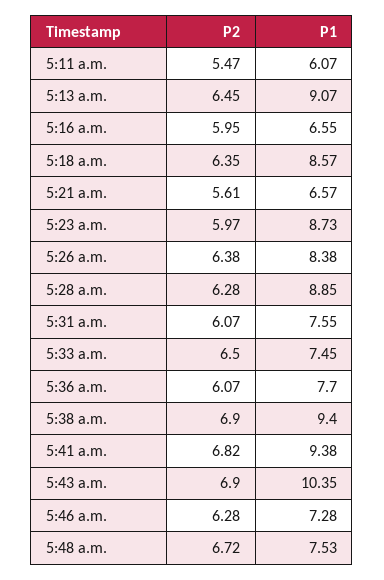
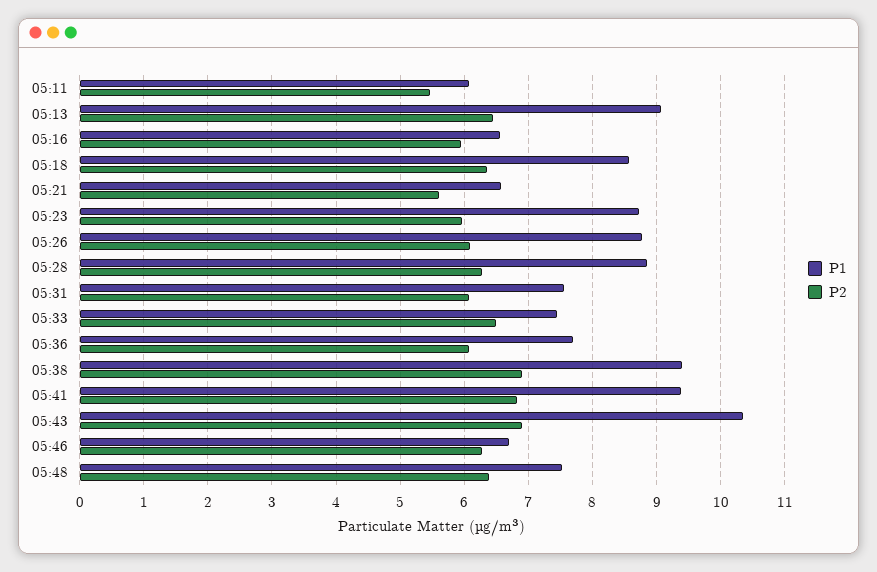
P2, 5:26 a.m.: 6.38 -> 6.1
P1, 5:26 a.m.: 8.38 -> 8.8
P1, 5:46 a.m.: 7.28 -> 6.7
P2, 5:48 a.m.: 6.72 -> 6.4

